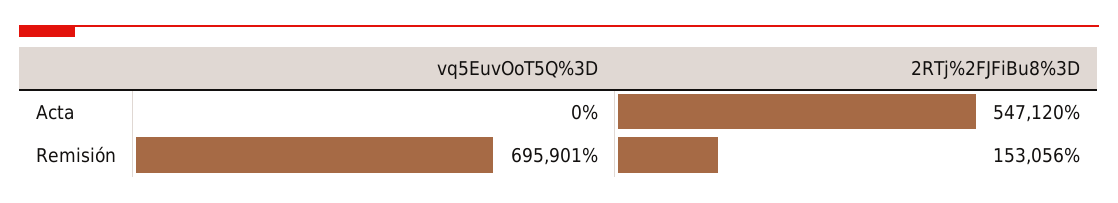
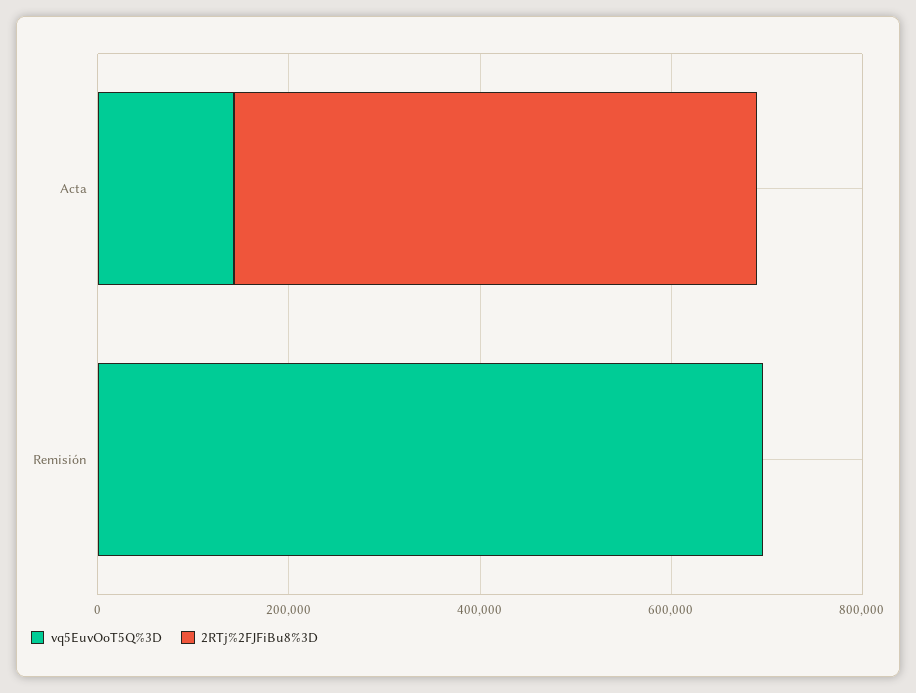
vq5EuvOoT5Q%3D, Acta: 0 -> 150000
2RTj%2FJFiBu8%3D, Remisión: 153056 -> 0

